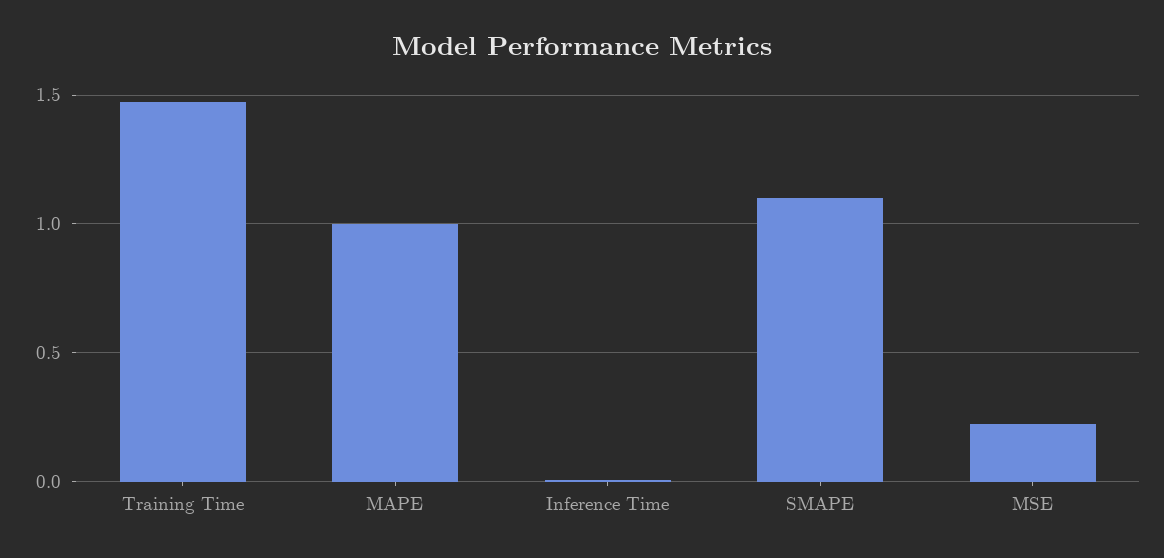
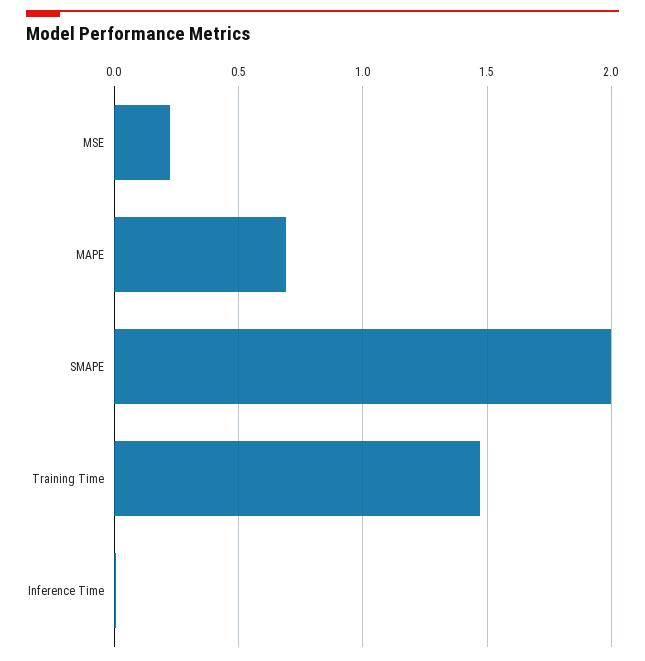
MAPE: 1 -> 0.7
SMAPE: 1.1 -> 2

